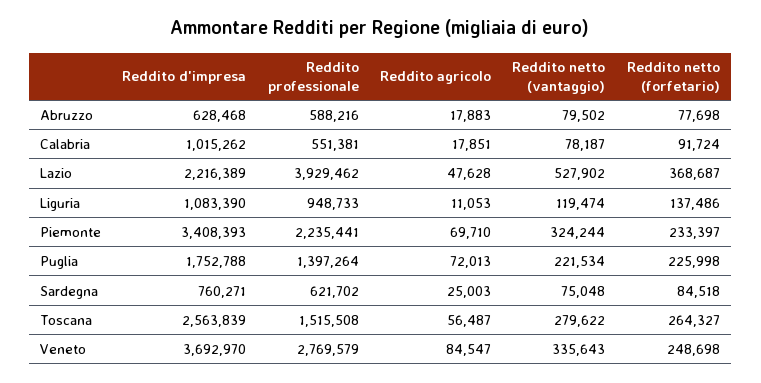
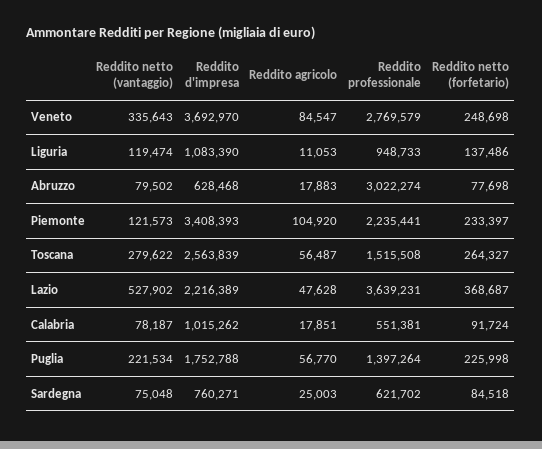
Reddito professionale, Abruzzo: 588216 -> 3022274
Reddito professionale, Lazio: 3929462 -> 3639231
Reddito agricolo, Piemonte: 69710 -> 104920
Reddito netto (vantaggio), Piemonte: 324244 -> 121573
Reddito agricolo, Puglia: 72013 -> 56770

